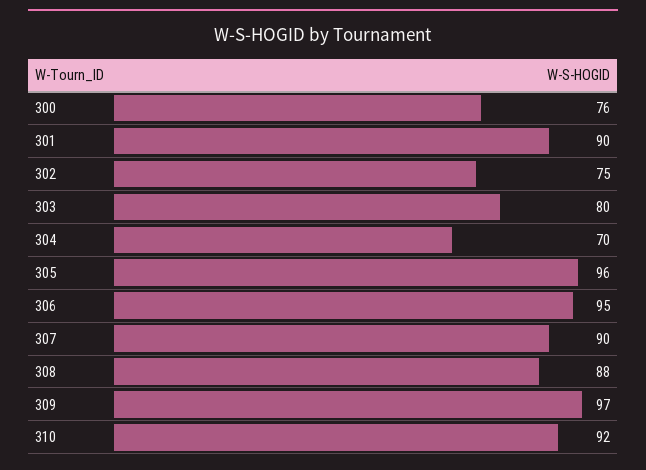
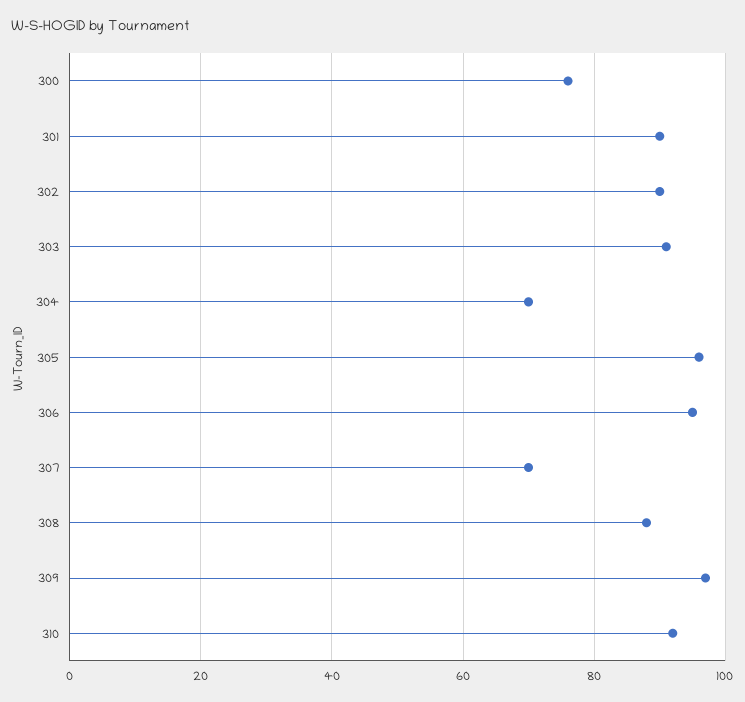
302: 75 -> 90
303: 80 -> 90
307: 90 -> 70

